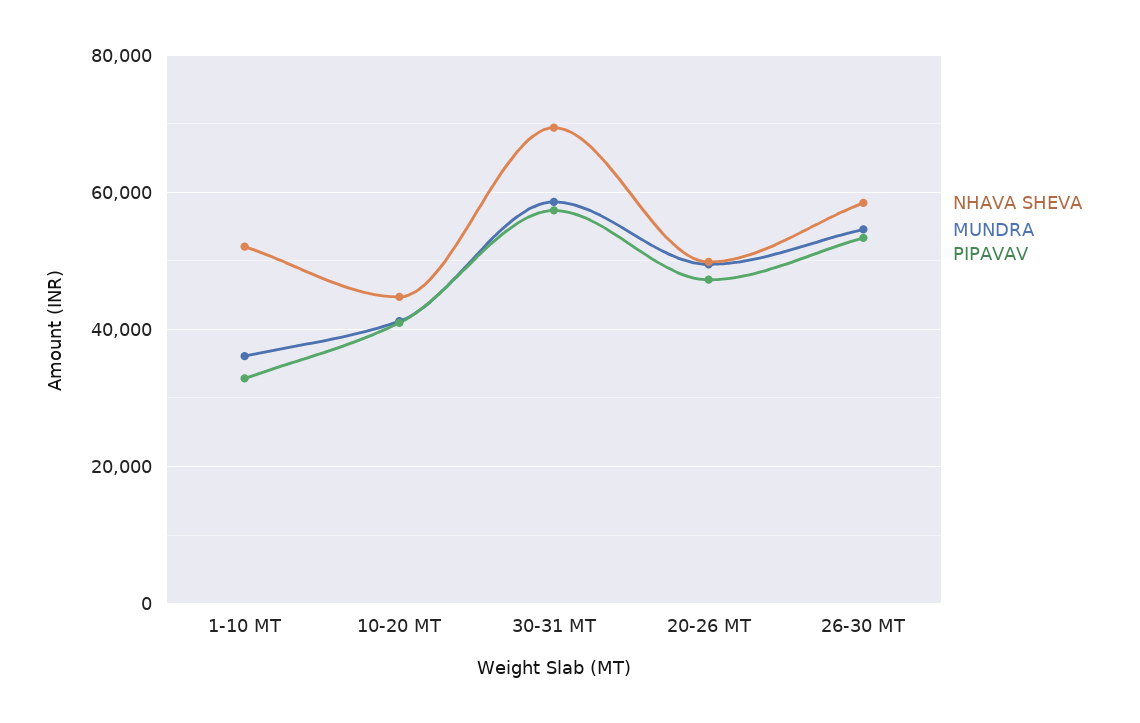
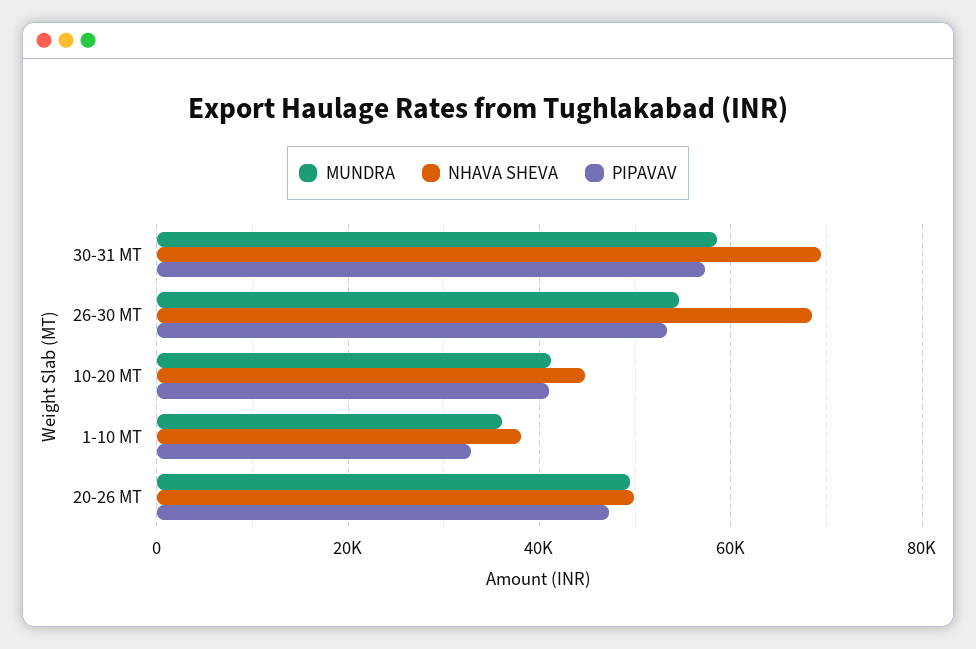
NHAVA SHEVA, 1-10 MT: 52000 -> 38000
NHAVA SHEVA, 26-30 MT: 58000 -> 68000

